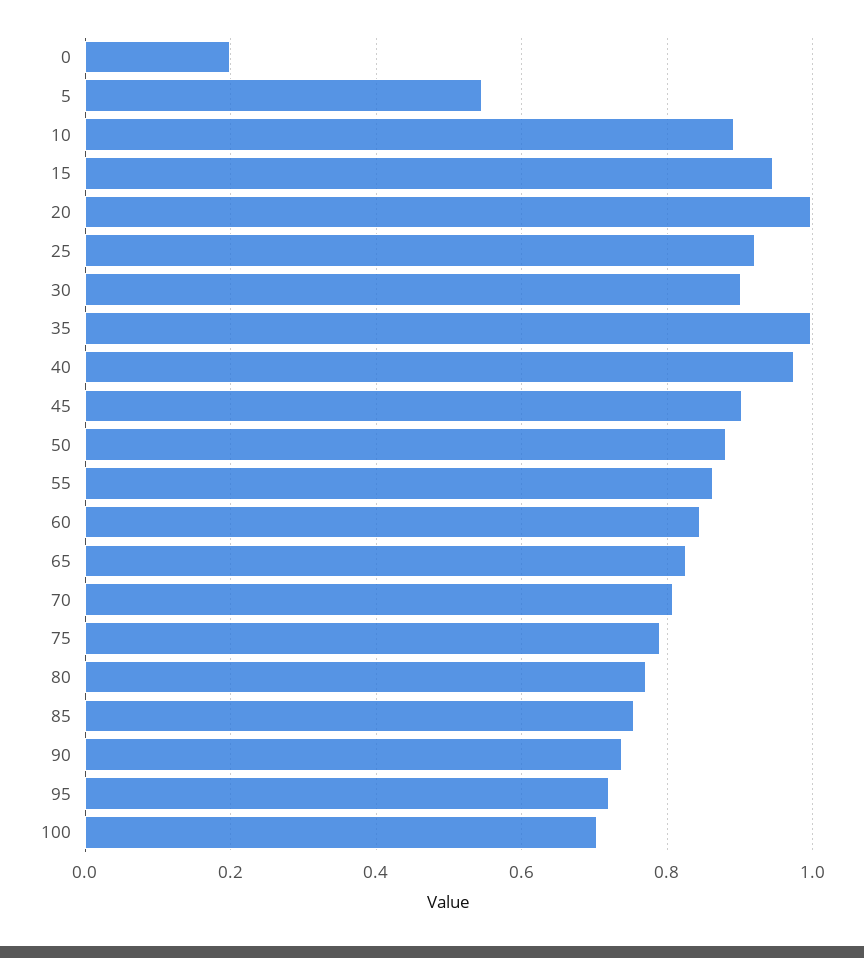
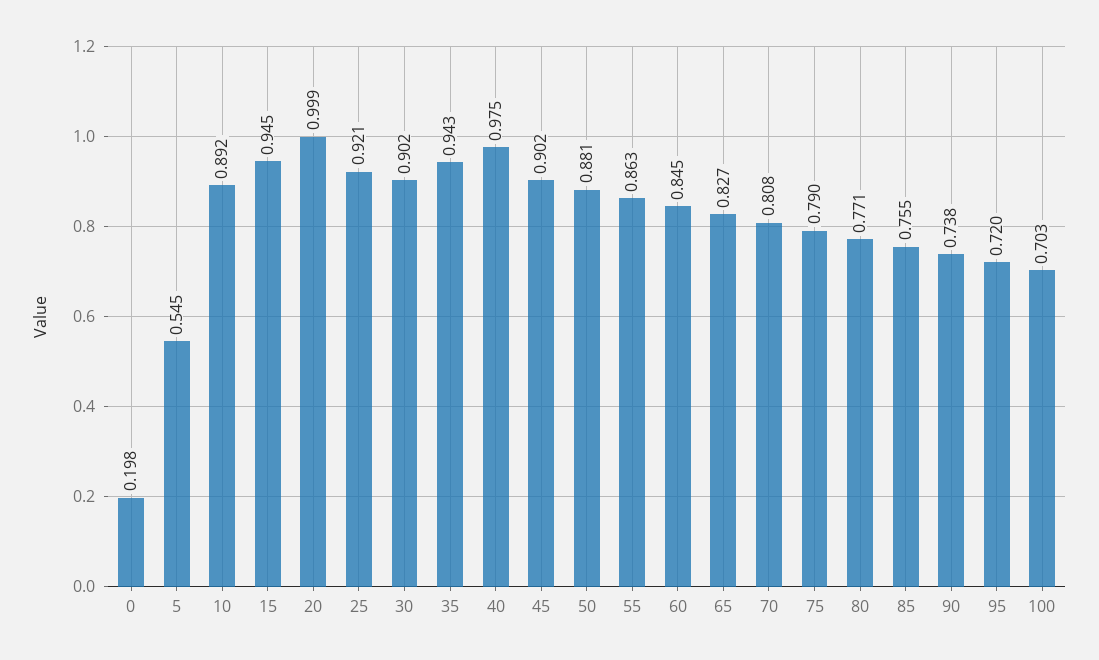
35: 1 -> 0.943

